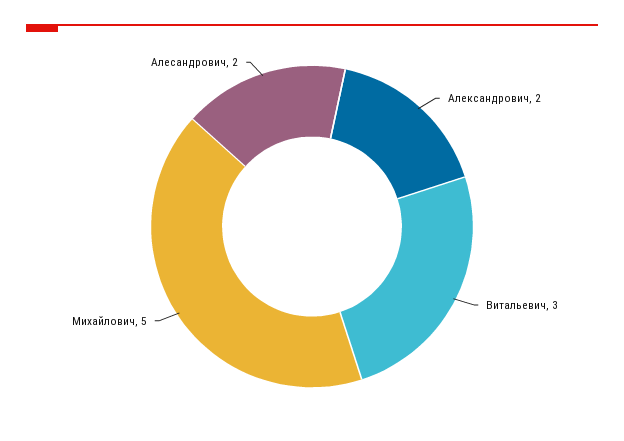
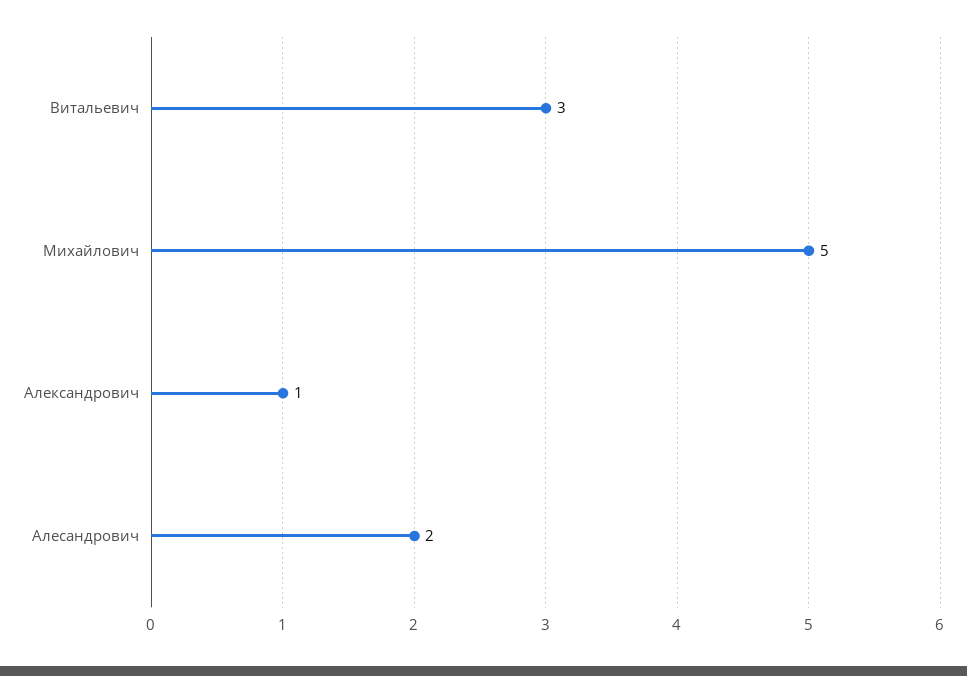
Александрович: 2 -> 1

